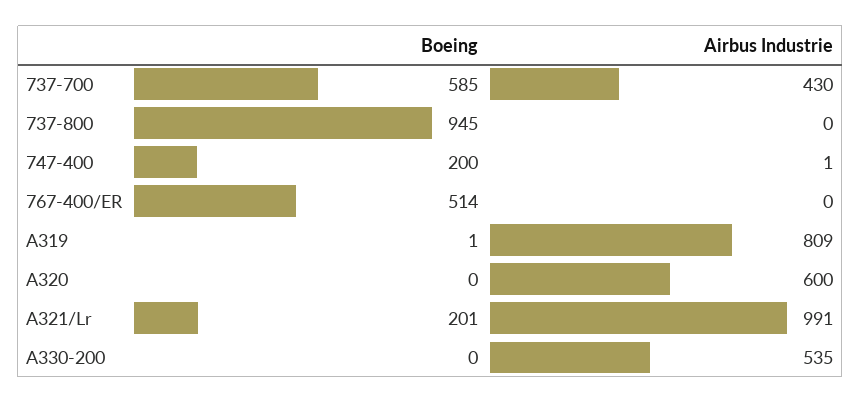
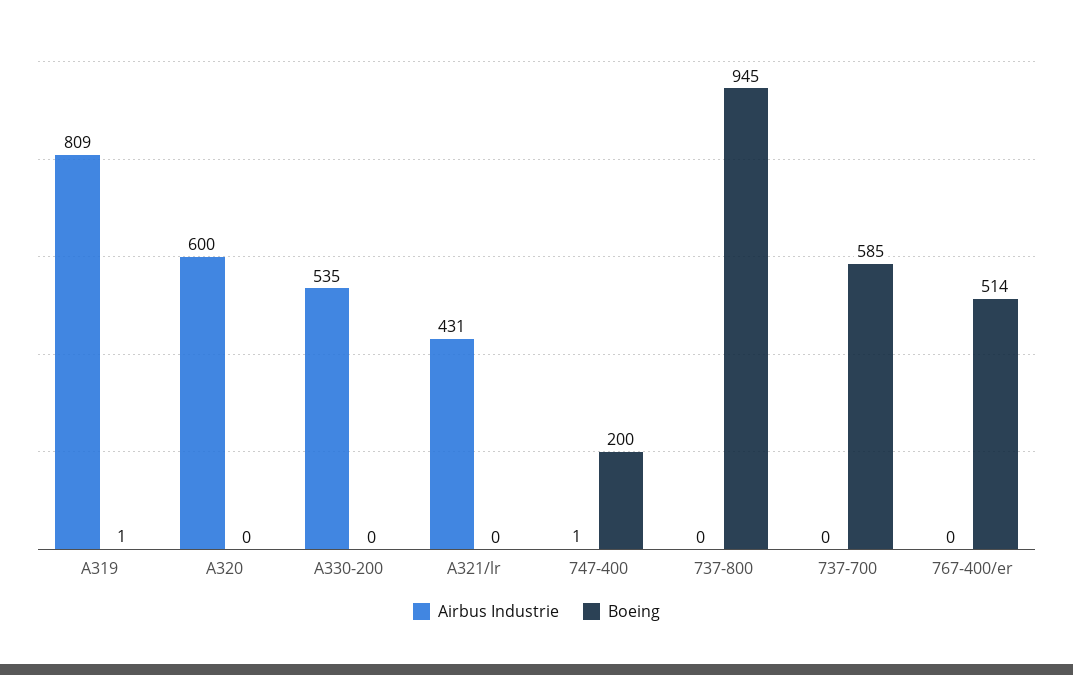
Airbus Industrie, 737-700: 430 -> 0
Boeing, A321/Lr: 201 -> 0
Airbus Industrie, A321/Lr: 991 -> 431

